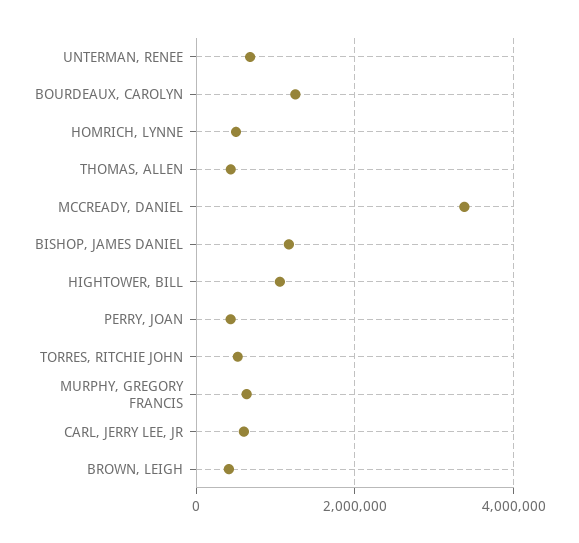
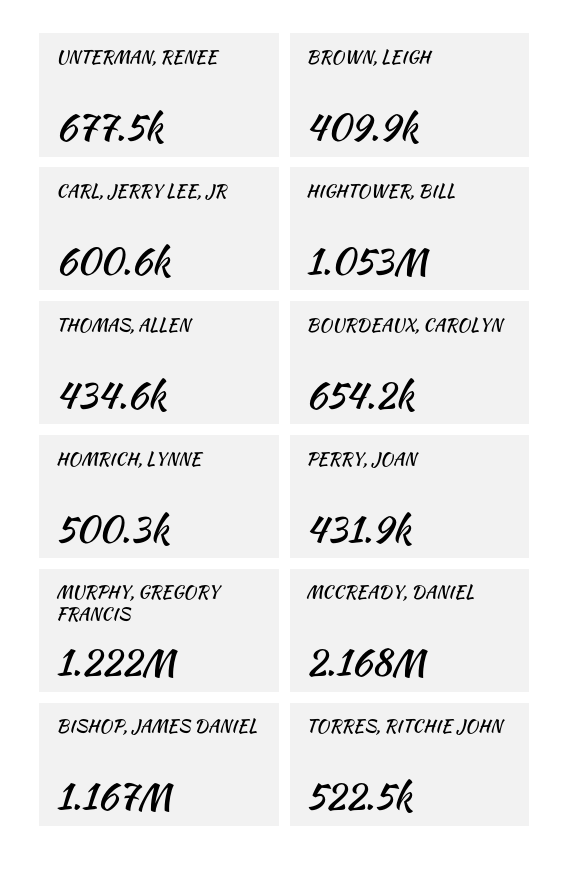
BOURDEAUX, CAROLYN: 1200000 -> 654200
MCCREADY, DANIEL: 3400000 -> 2168000
MURPHY, GREGORY FRANCIS: 600000 -> 1222000

